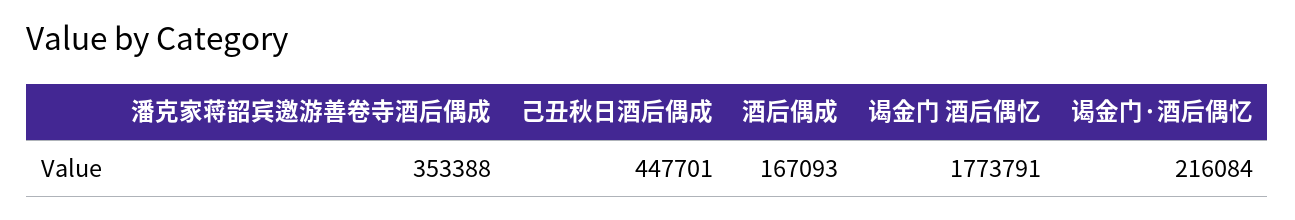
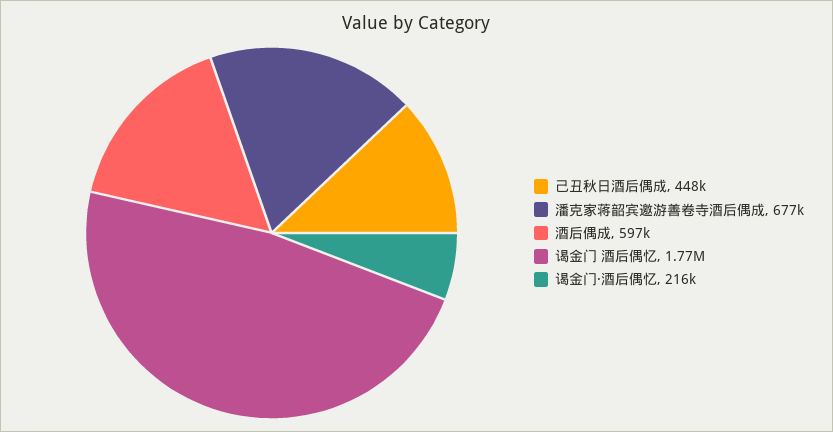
潘克家蒋韶宾邀游善卷寺酒后偶成: 353388 -> 677000
酒后偶成: 167093 -> 597000

